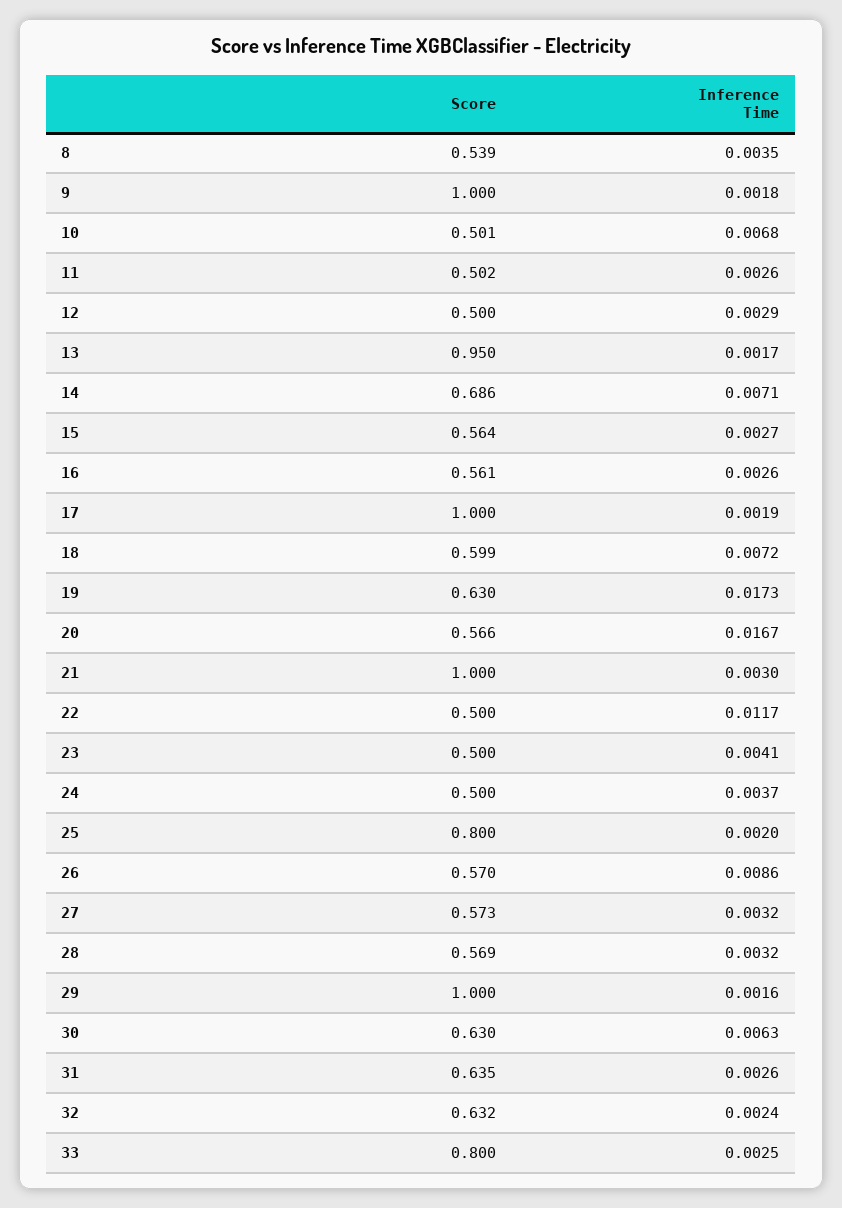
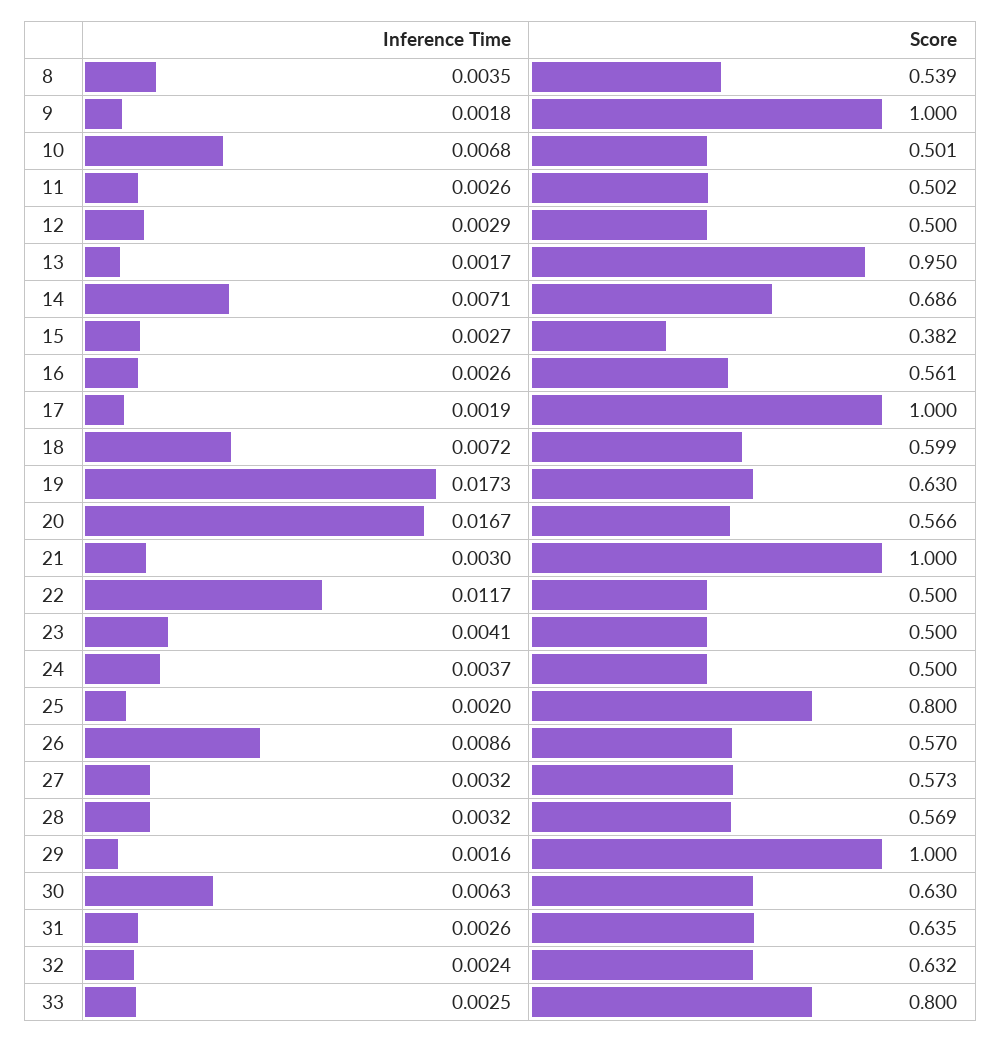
Score, 15: 0.564 -> 0.382

